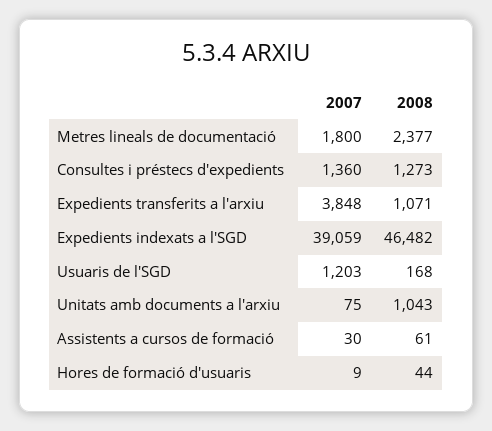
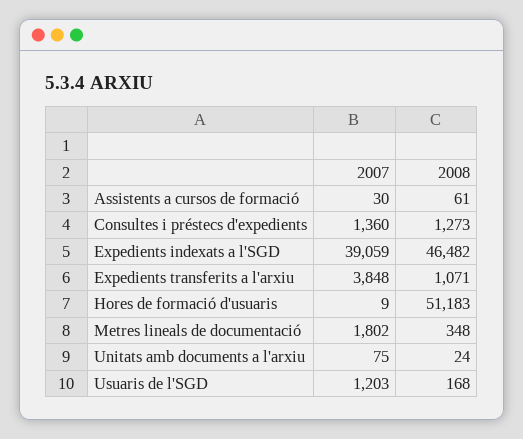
2007, Metres lineals de documentació: 1800 -> 1802
2008, Metres lineals de documentació: 2377 -> 348
2008, Unitats amb documents a l'arxiu: 1043 -> 24
2008, Hores de formació d'usuaris: 44 -> 51183

